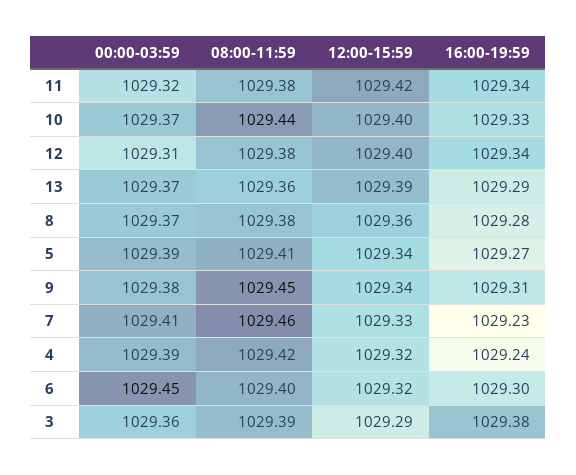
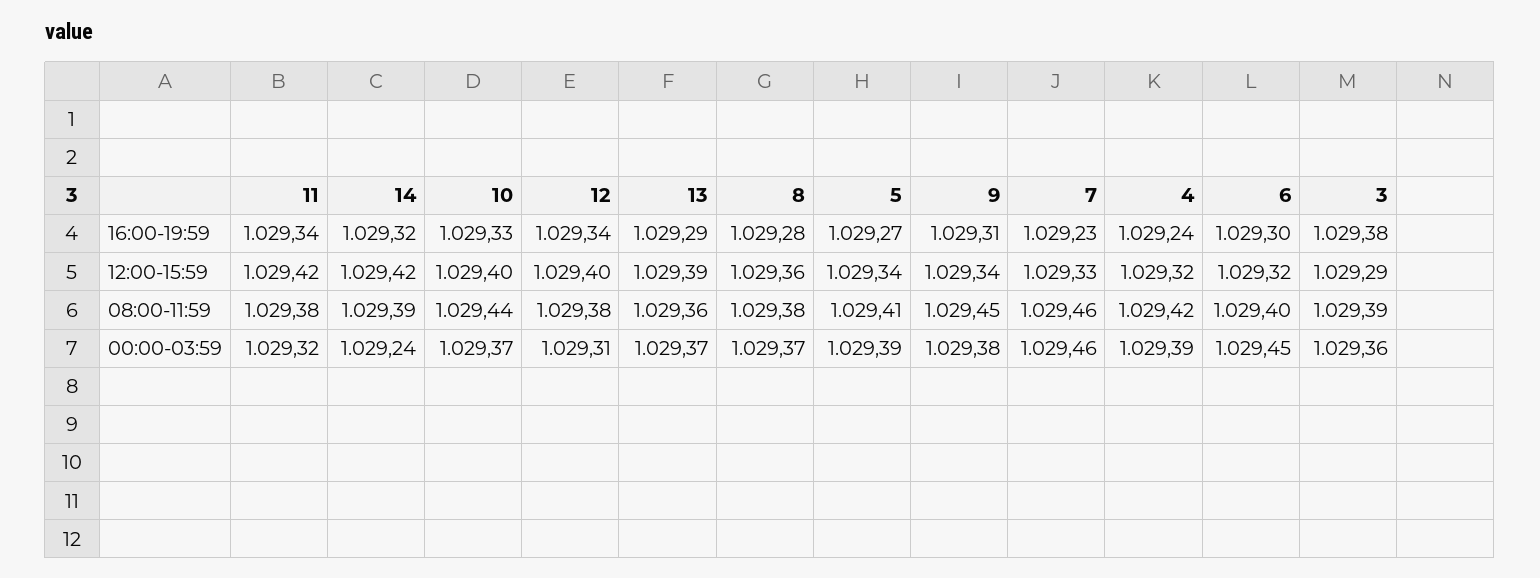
00:00-03:59, 7: 1029.41 -> 1029.46
16:00-19:59, 14: none -> 1029.32
12:00-15:59, 14: none -> 1029.42
08:00-11:59, 14: none -> 1029.39
00:00-03:59, 14: none -> 1029.24

